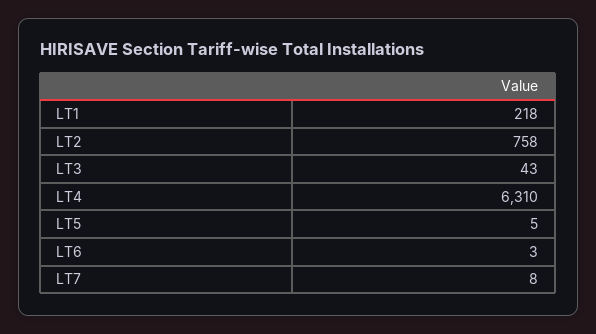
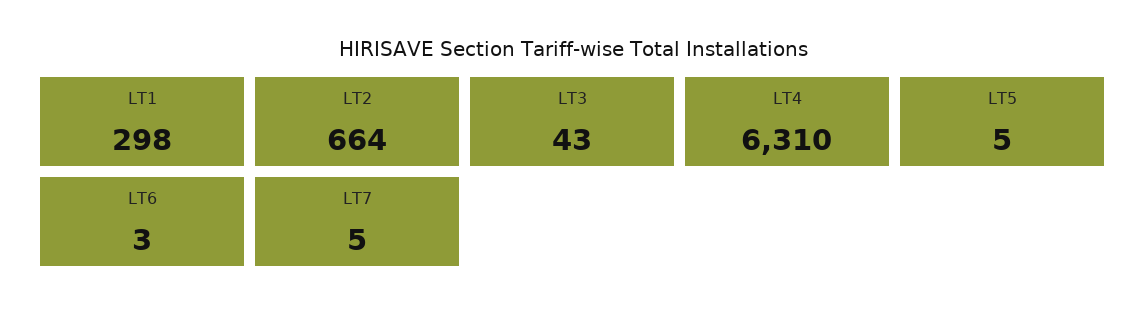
LT1: 218 -> 298
LT2: 758 -> 664
LT7: 8 -> 5

